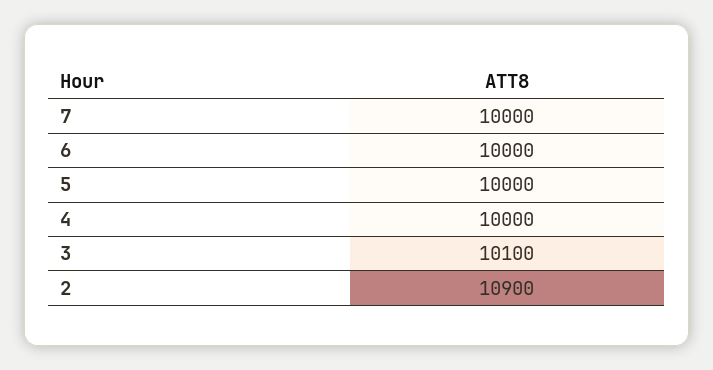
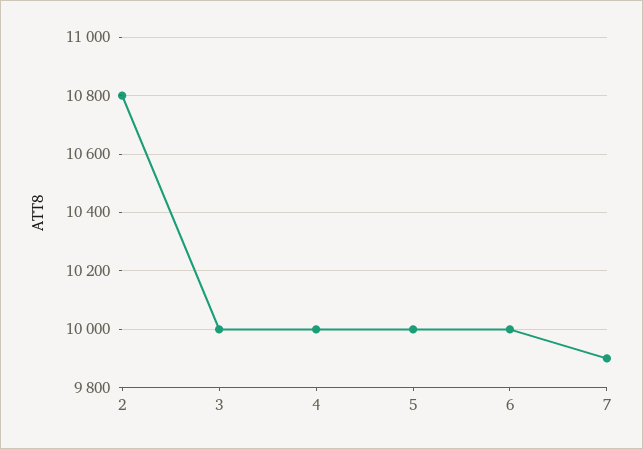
7: 10000 -> 9900
3: 10100 -> 10000
2: 10900 -> 10800

